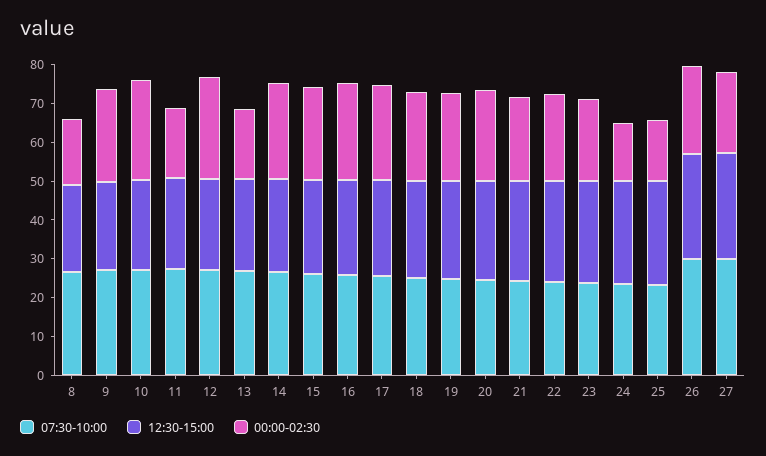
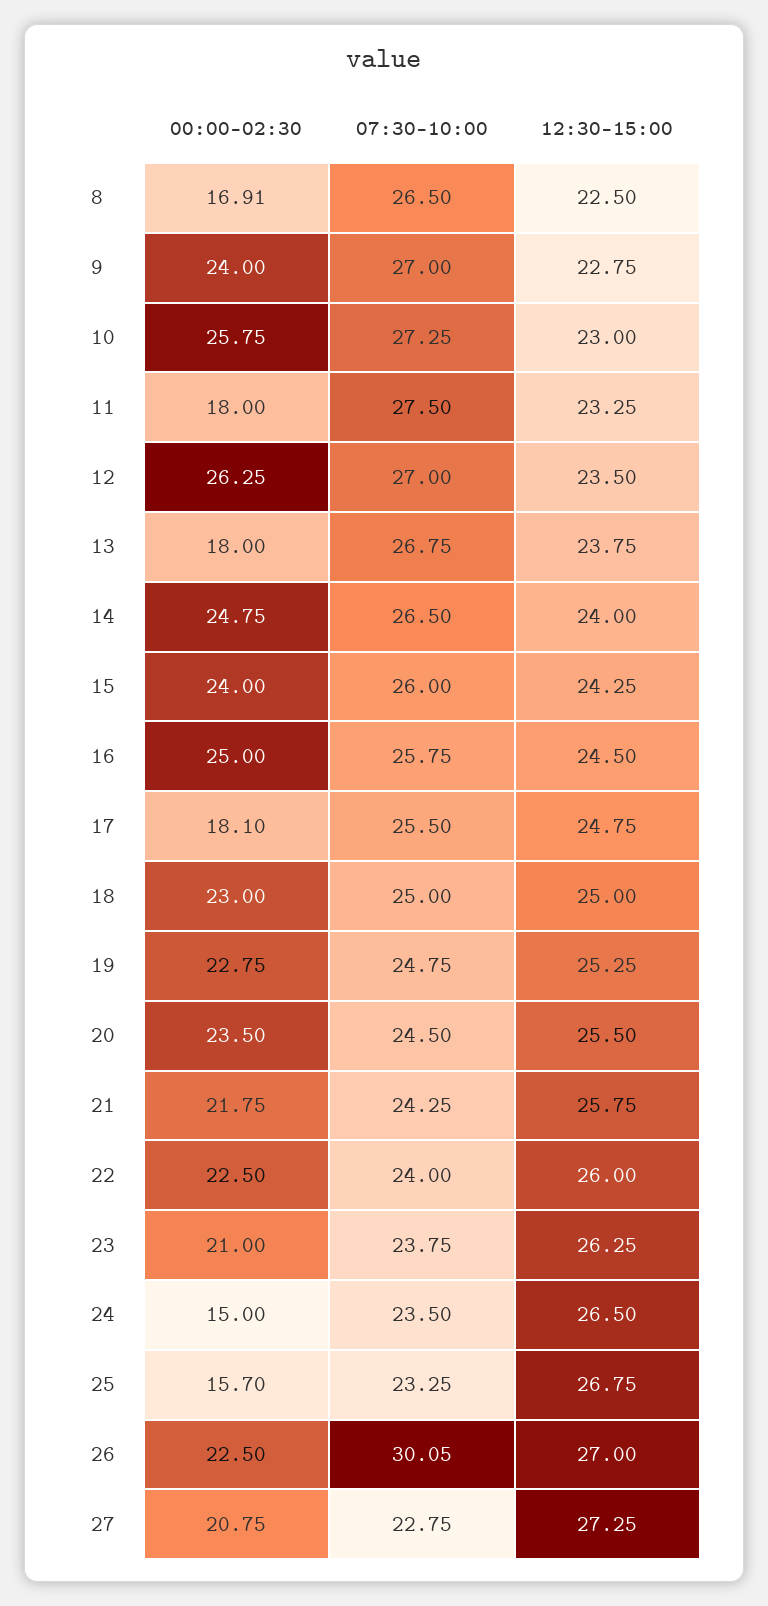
00:00-02:30, 17: 25 -> 18.1
07:30-10:00, 27: 30 -> 22.75

